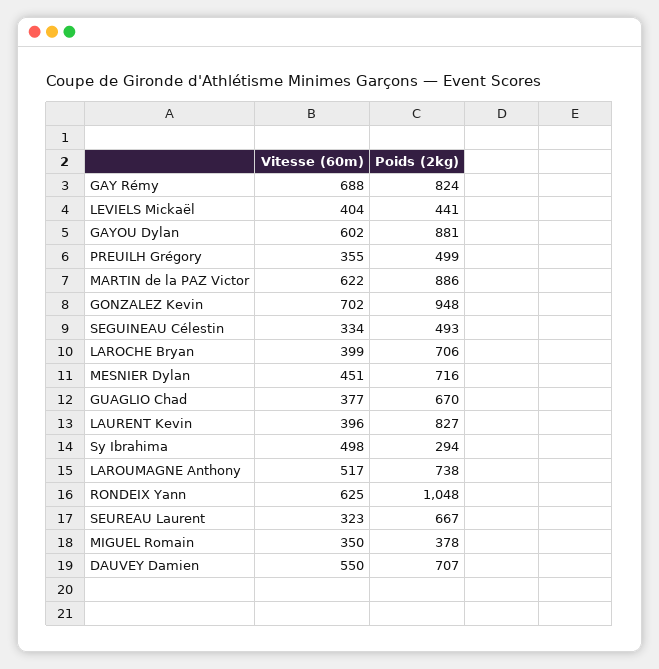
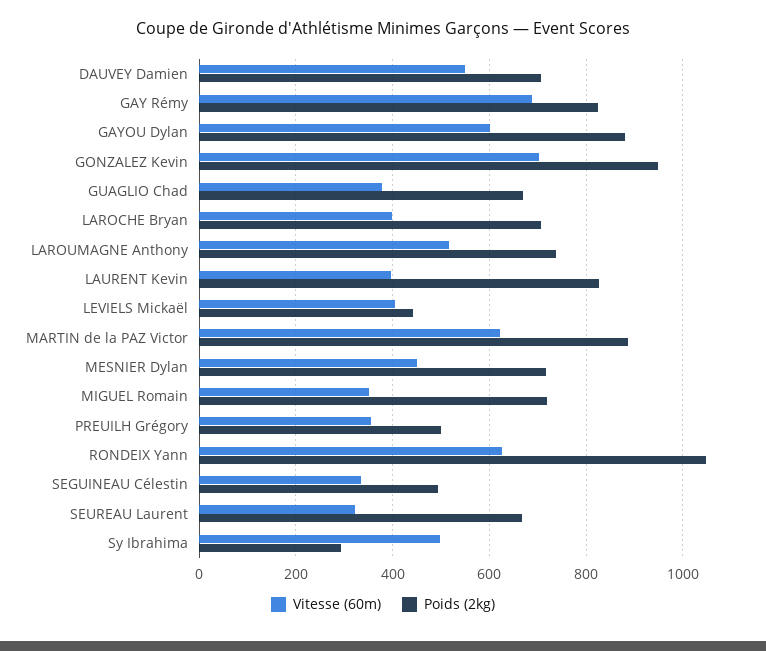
Poids (2kg), MIGUEL Romain: 378 -> 720

